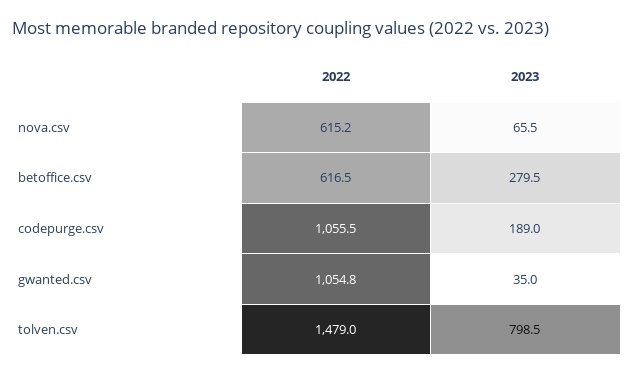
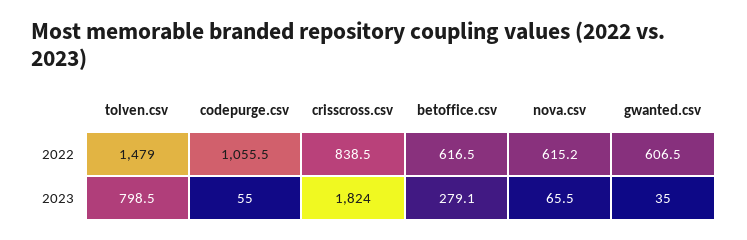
2023, betoffice.csv: 279.5 -> 279.1
2023, codepurge.csv: 189 -> 55
2022, gwanted.csv: 1054.8 -> 606.5
2022, crisscross.csv: none -> 838.5
2023, crisscross.csv: none -> 1824

